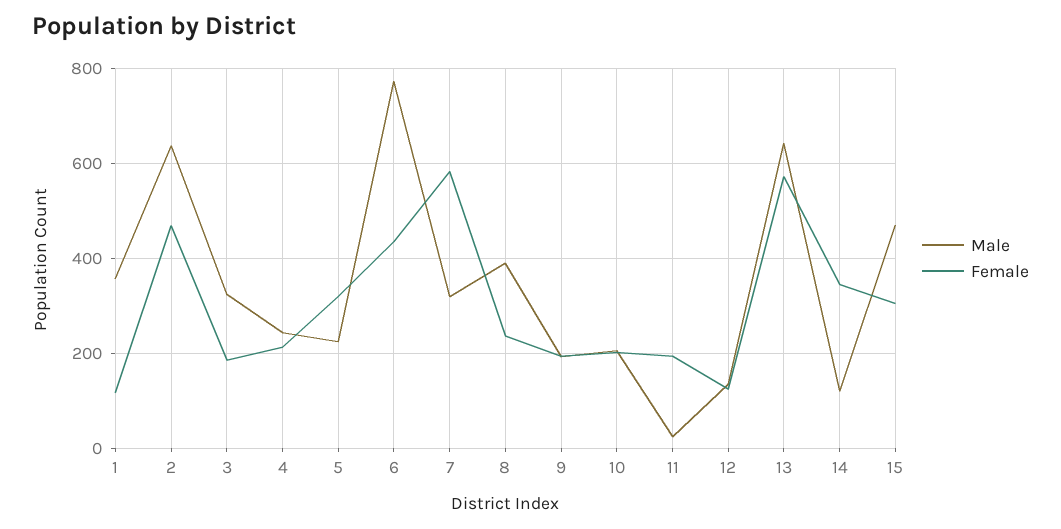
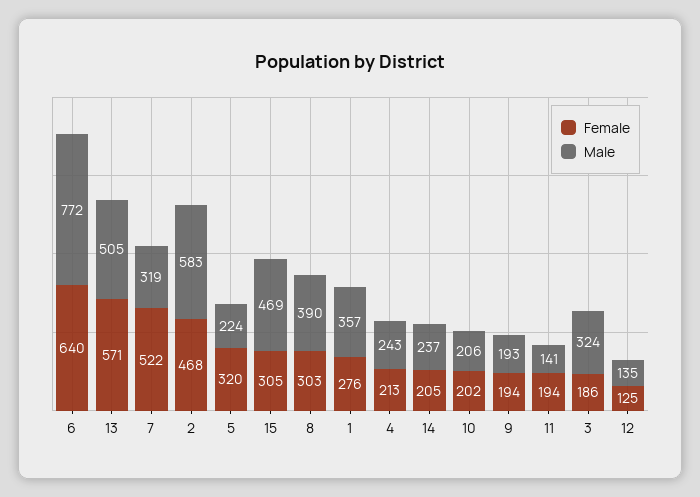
Female, 1: 120 -> 276
Male, 2: 640 -> 583
Female, 6: 440 -> 640
Female, 7: 580 -> 522
Female, 8: 240 -> 303
Male, 11: 20 -> 141
Male, 13: 640 -> 505
Male, 14: 120 -> 237
Female, 14: 340 -> 205

